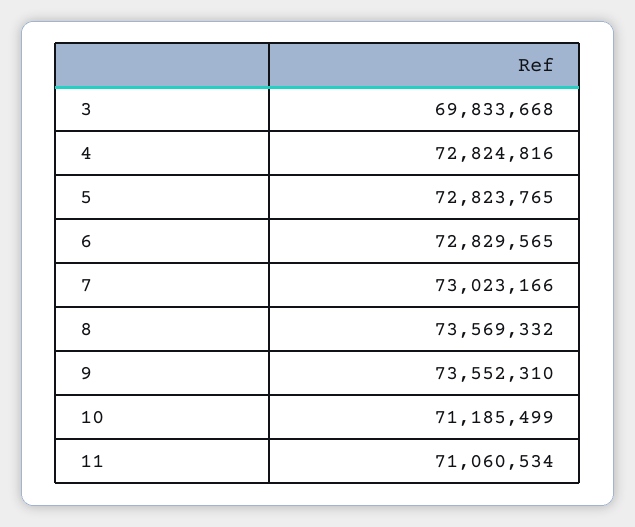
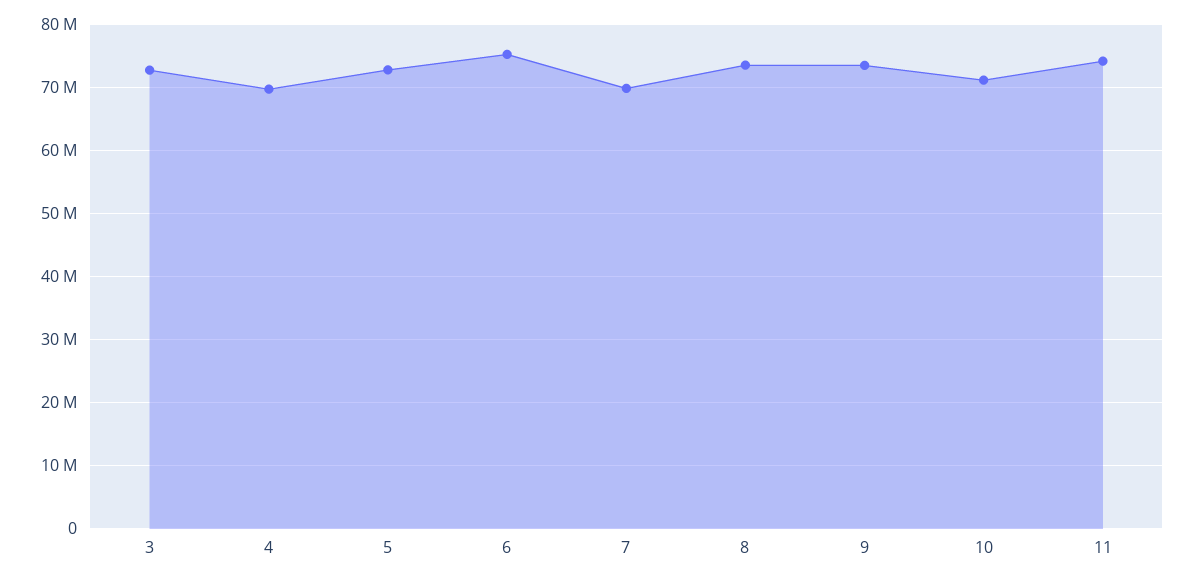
3: 69833668 -> 73000000
4: 72824816 -> 70000000
6: 72829565 -> 75000000
7: 73023166 -> 70000000
11: 71060534 -> 74000000

